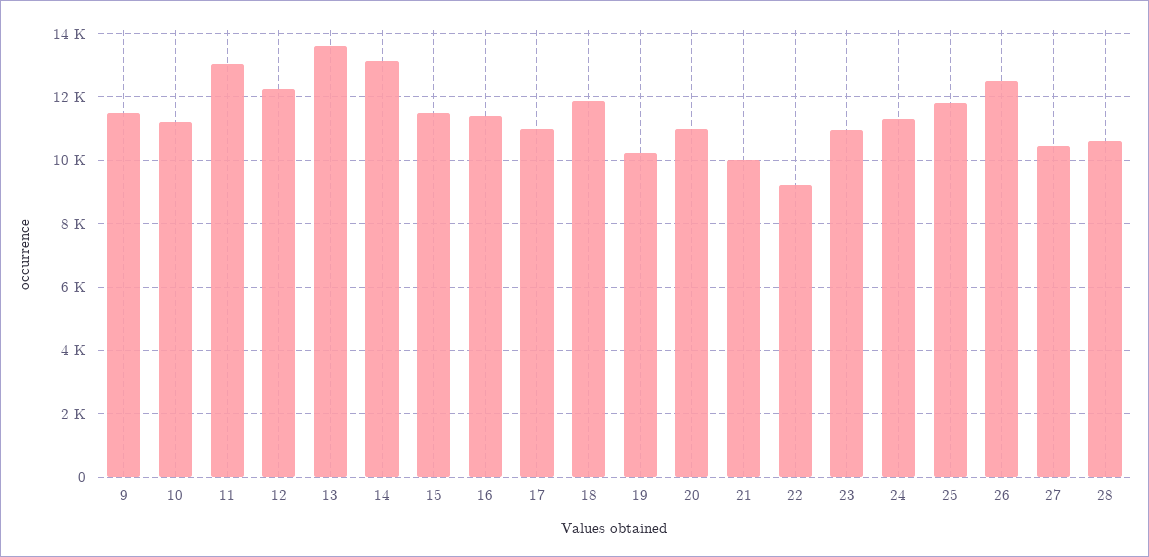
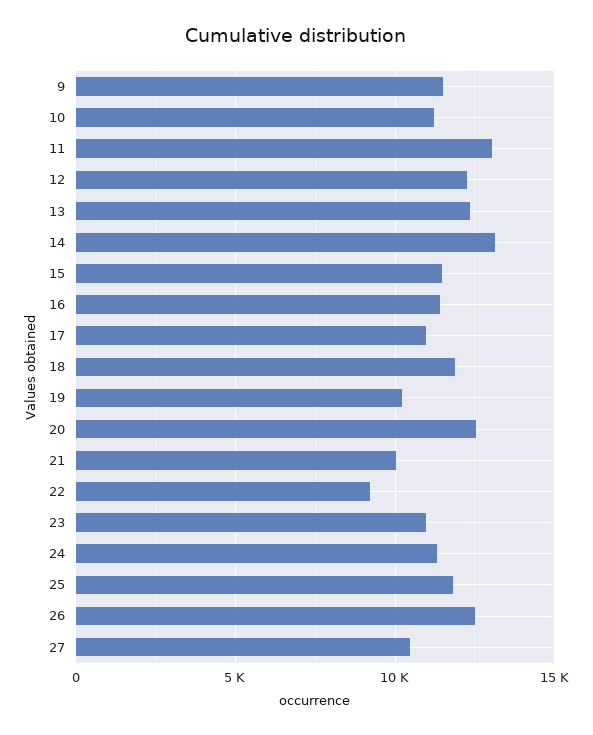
13: 13600 -> 12500
20: 11000 -> 12500
28: 10600 -> none

